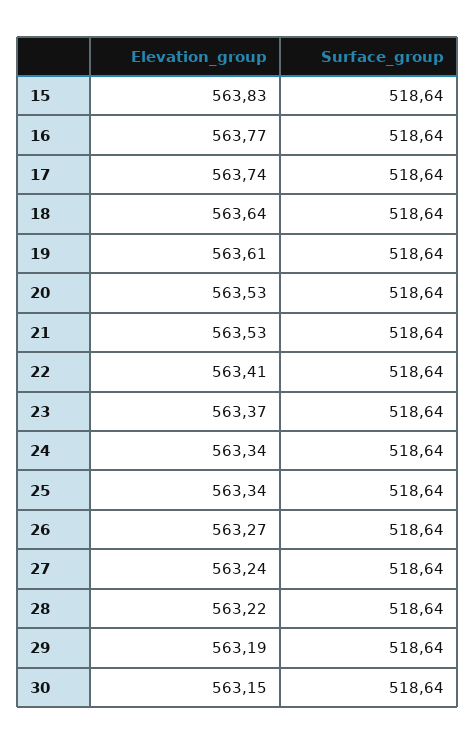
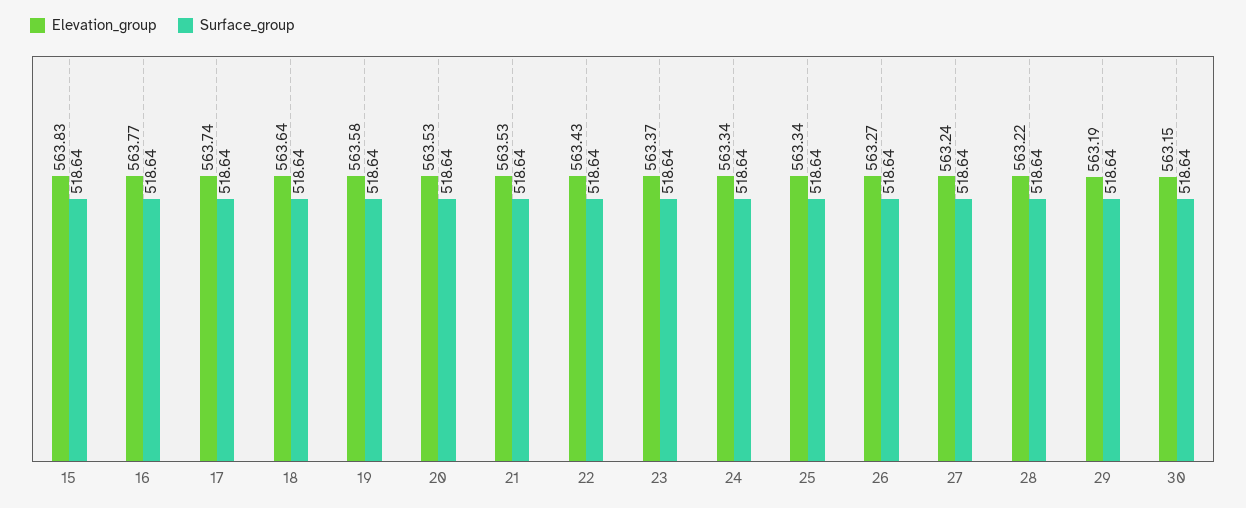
Elevation_group, 19: 563.61 -> 563.58
Elevation_group, 22: 563.41 -> 563.43

